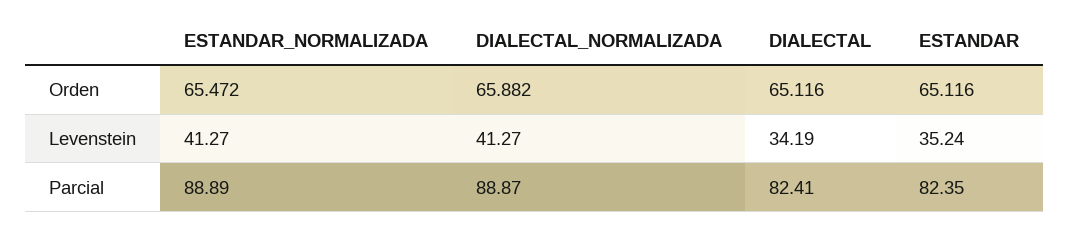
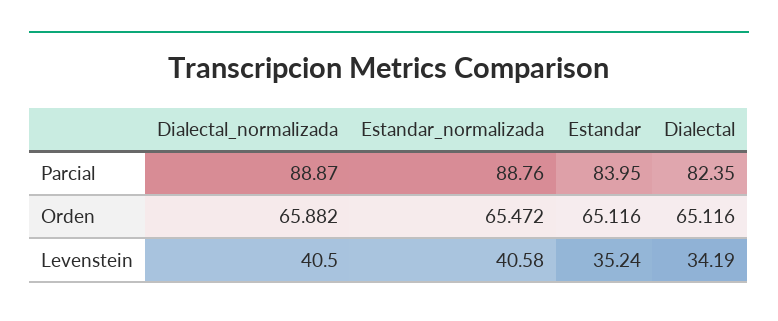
ESTANDAR_NORMALIZADA, Levenstein: 41.27 -> 40.58
DIALECTAL_NORMALIZADA, Levenstein: 41.27 -> 40.5
ESTANDAR_NORMALIZADA, Parcial: 88.89 -> 88.76
DIALECTAL, Parcial: 82.41 -> 82.35
ESTANDAR, Parcial: 82.35 -> 83.95

